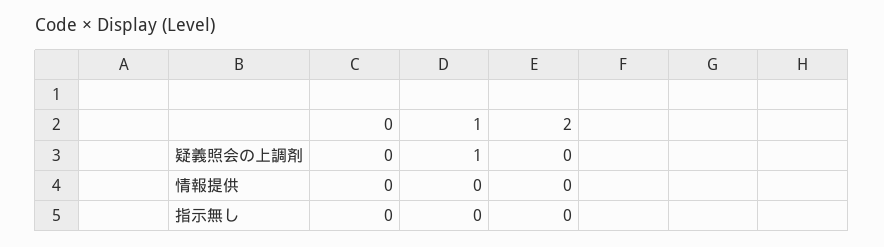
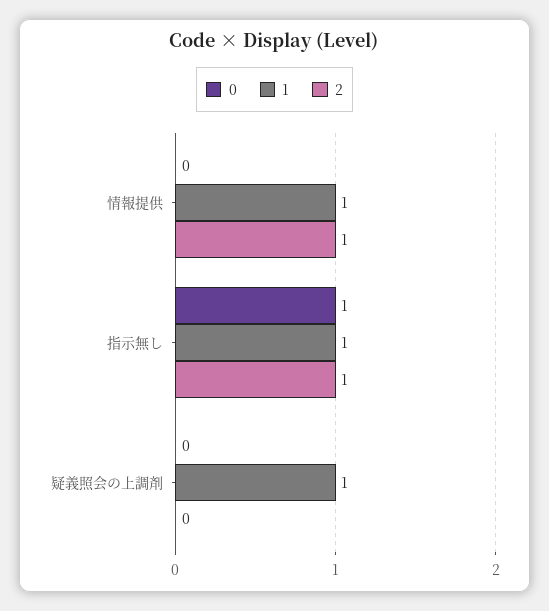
1, 情報提供: 0 -> 1
2, 情報提供: 0 -> 1
0, 指示無し: 0 -> 1
1, 指示無し: 0 -> 1
2, 指示無し: 0 -> 1

